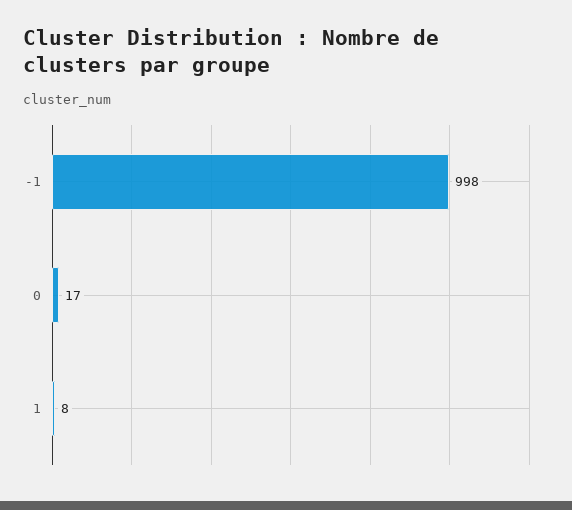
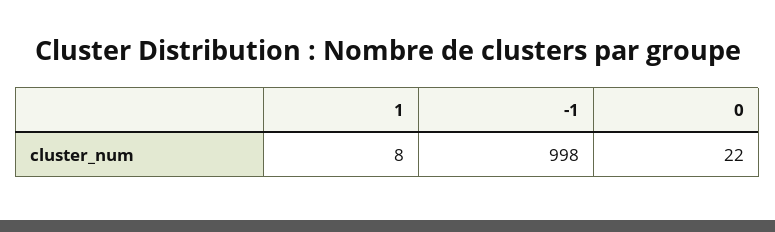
0: 17 -> 22

